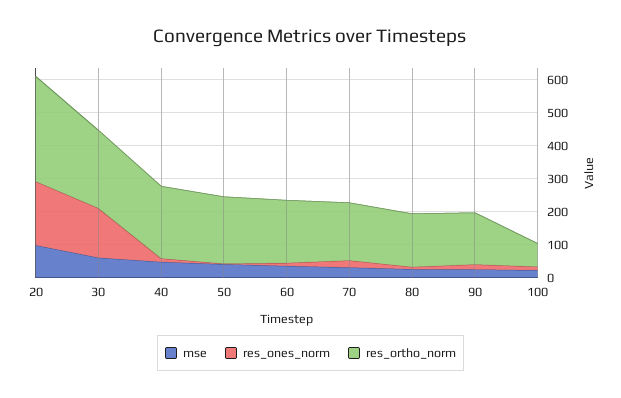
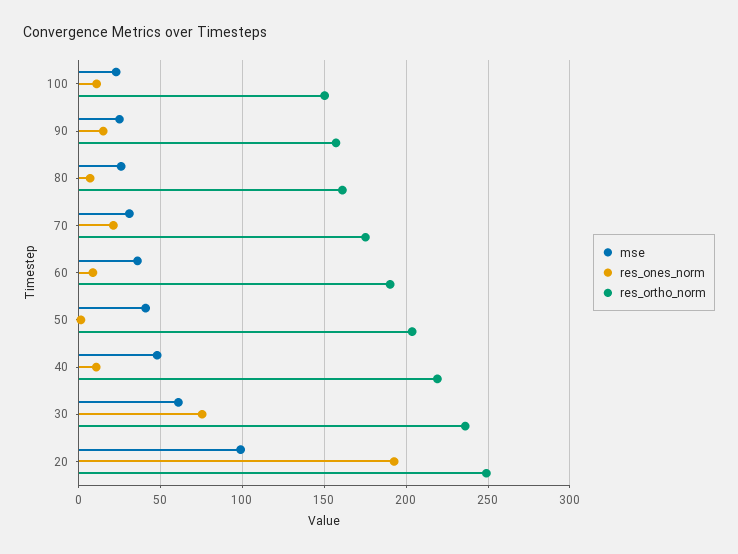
res_ortho_norm, 20: 325 -> 250
res_ones_norm, 30: 150 -> 75
res_ortho_norm, 100: 75 -> 150

